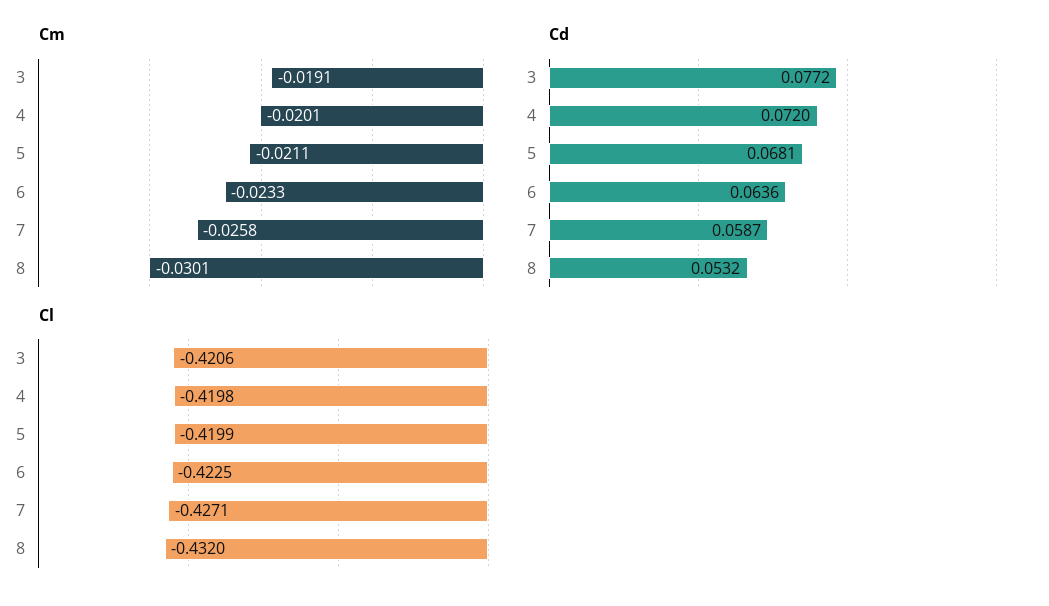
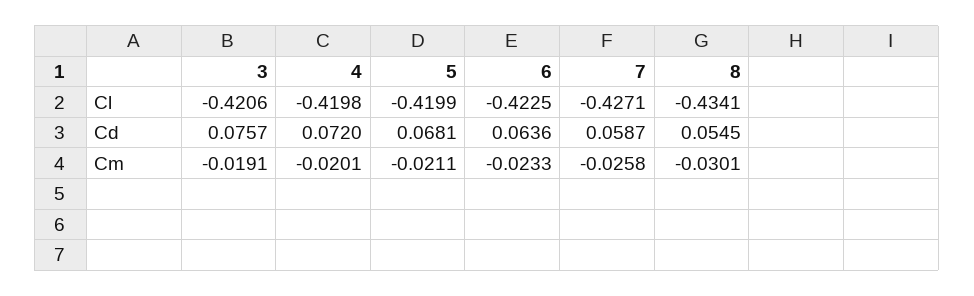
Cd, 3: 0.0772 -> 0.0757
Cd, 8: 0.0532 -> 0.0545
Cl, 8: -0.432 -> -0.4341

